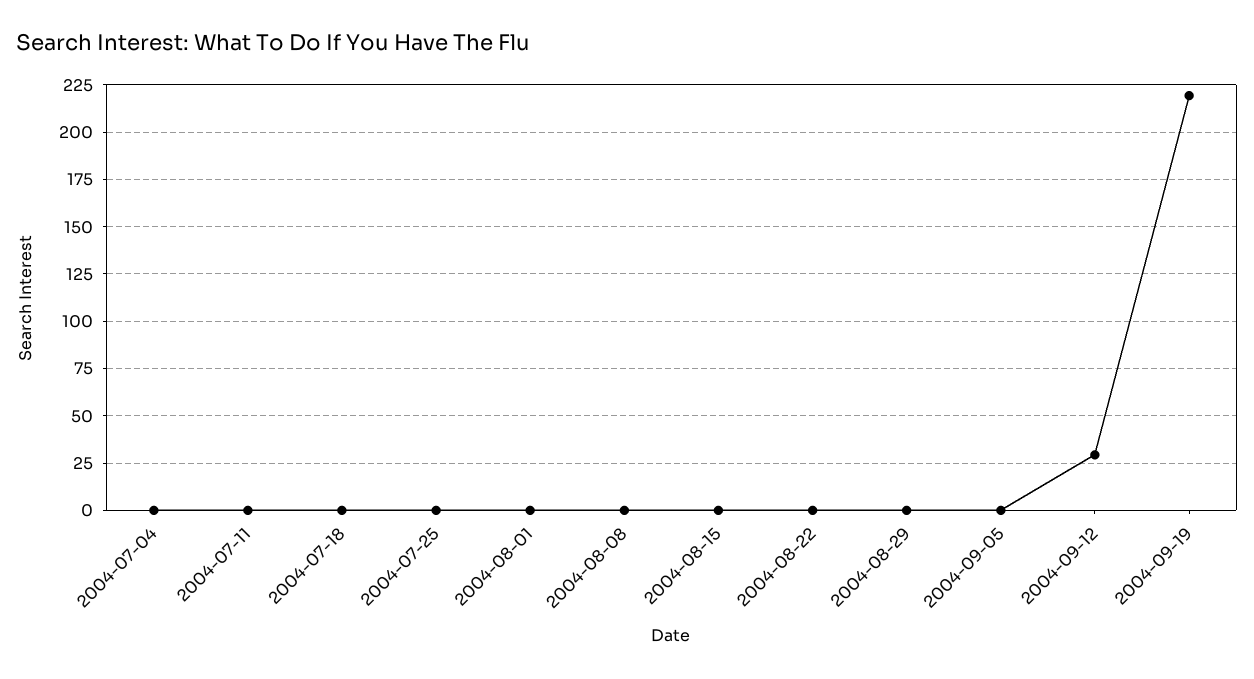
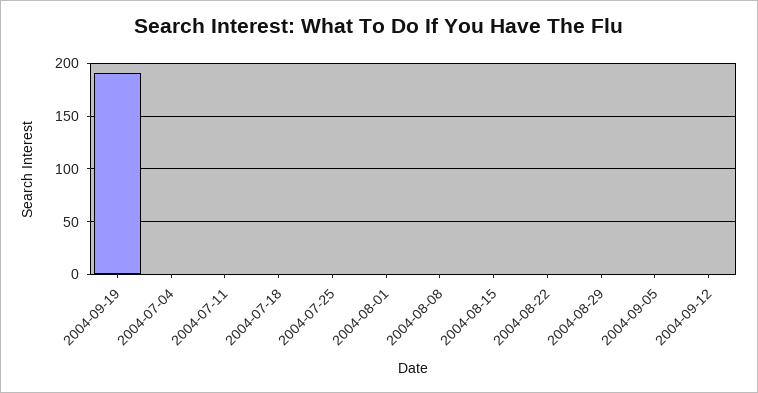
2004-09-12: 30 -> 0
2004-09-19: 220 -> 190

